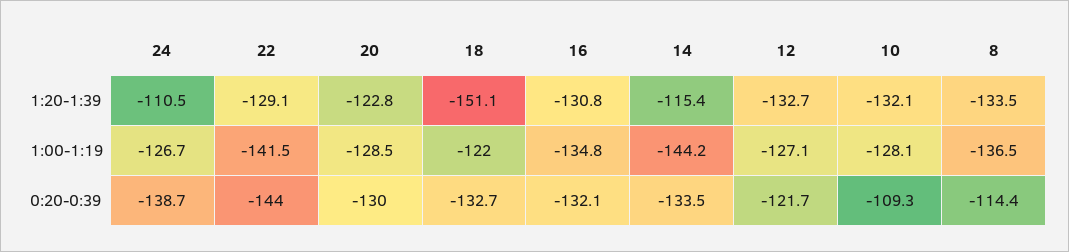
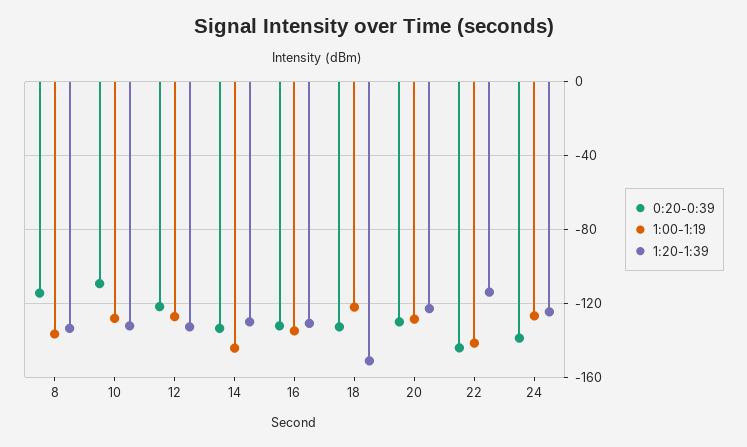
1:20-1:39, 24: -110.5 -> -125
1:20-1:39, 22: -129.1 -> -115
1:20-1:39, 14: -115.4 -> -130

